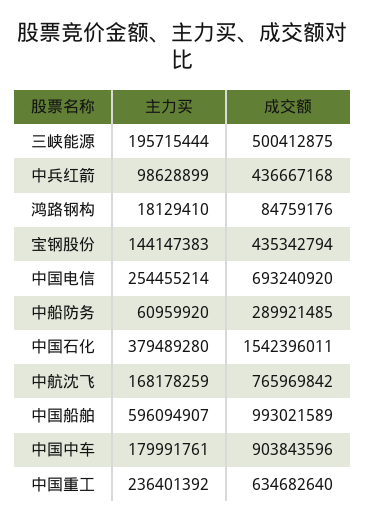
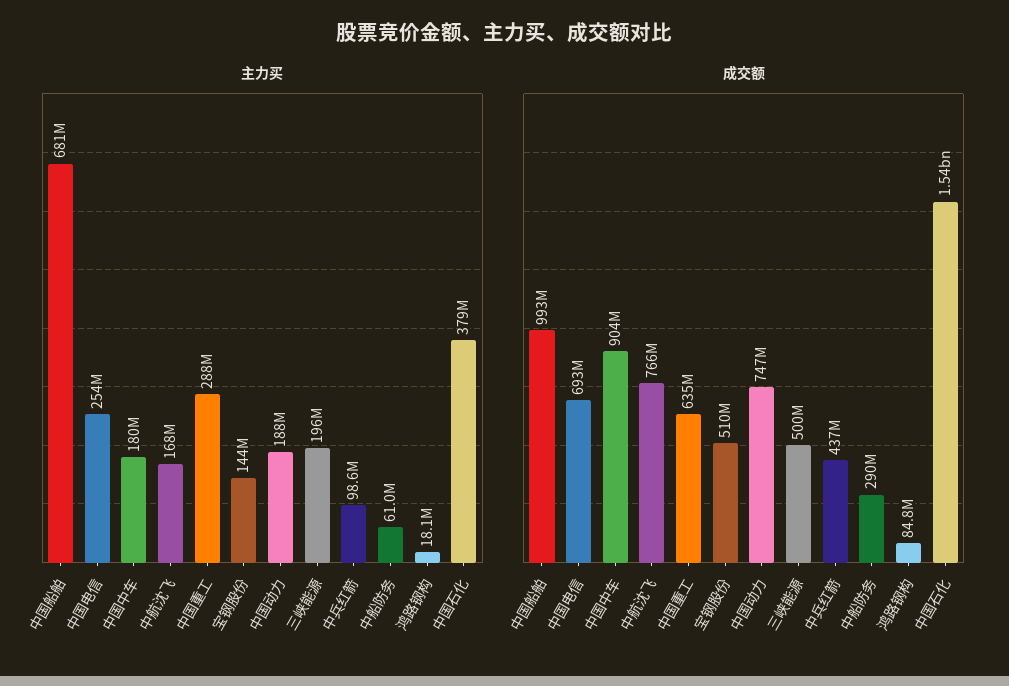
成交额, 宝钢股份: 435342794 -> 510000000
主力买, 中国船舶: 596094907 -> 681000000
主力买, 中国重工: 236401392 -> 288000000
主力买, 中国动力: none -> 188000000
成交额, 中国动力: none -> 747000000

